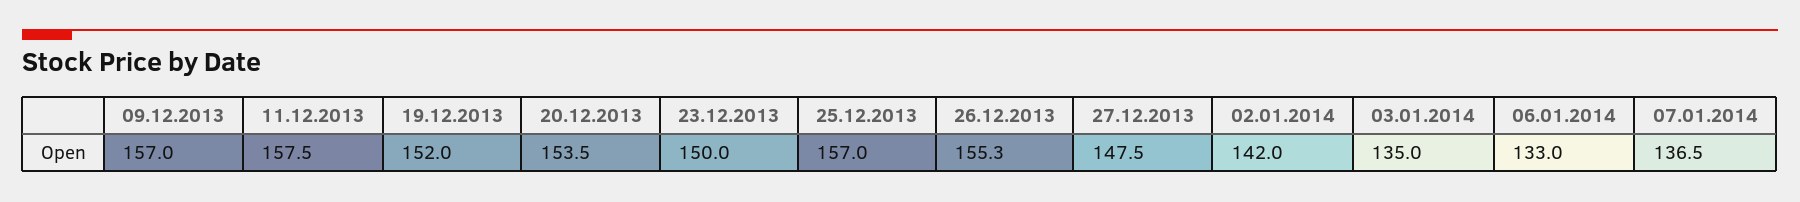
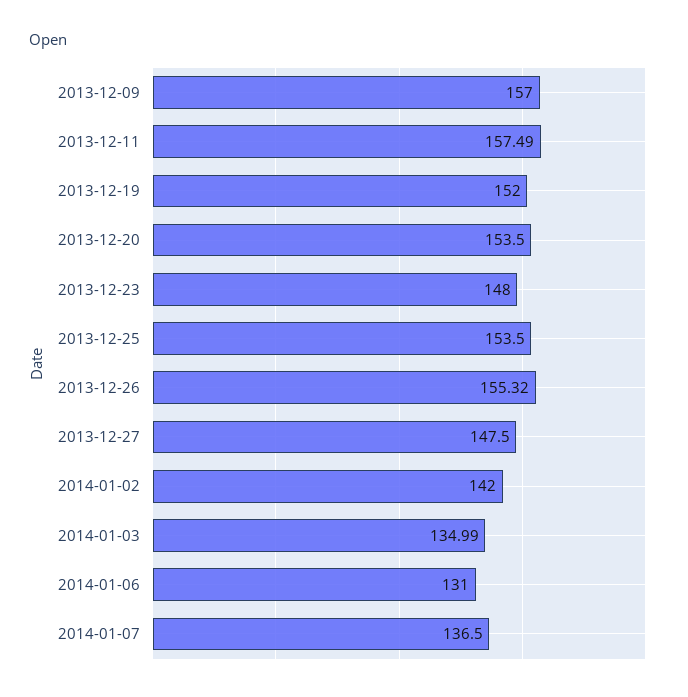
23.12.2013: 150 -> 148
25.12.2013: 157 -> 153.5
06.01.2014: 133 -> 131

